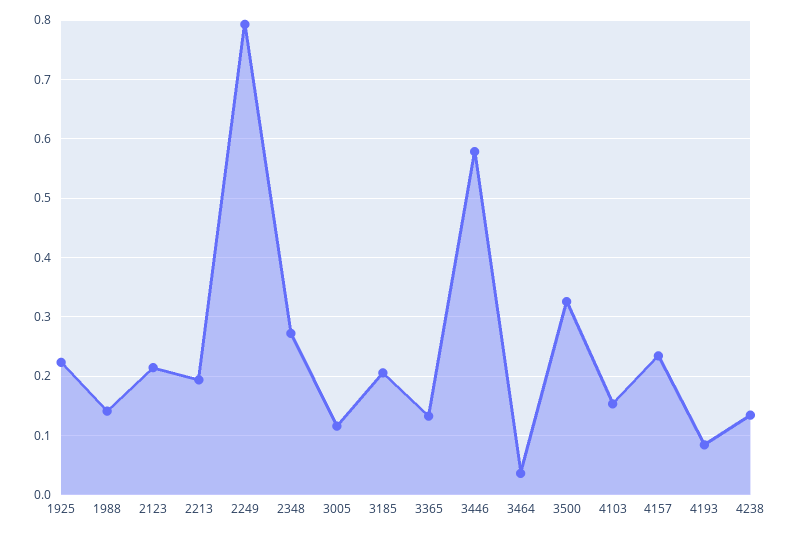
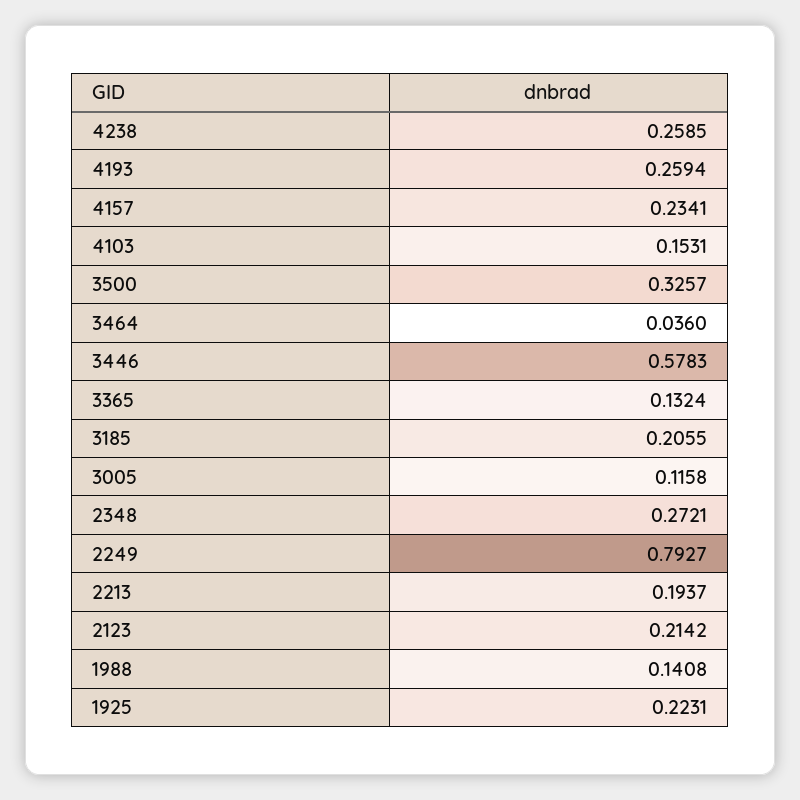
4193: 0.08 -> 0.2594
4238: 0.14 -> 0.2585

